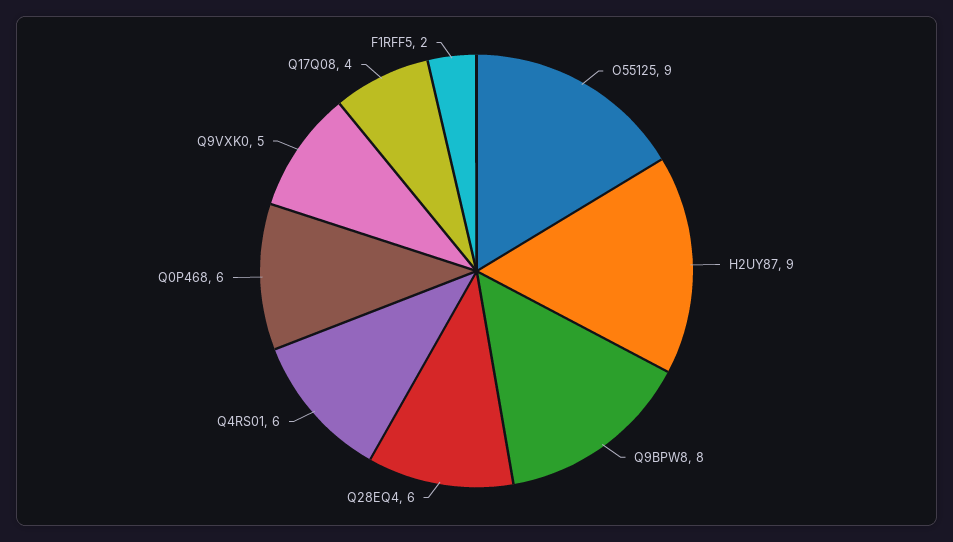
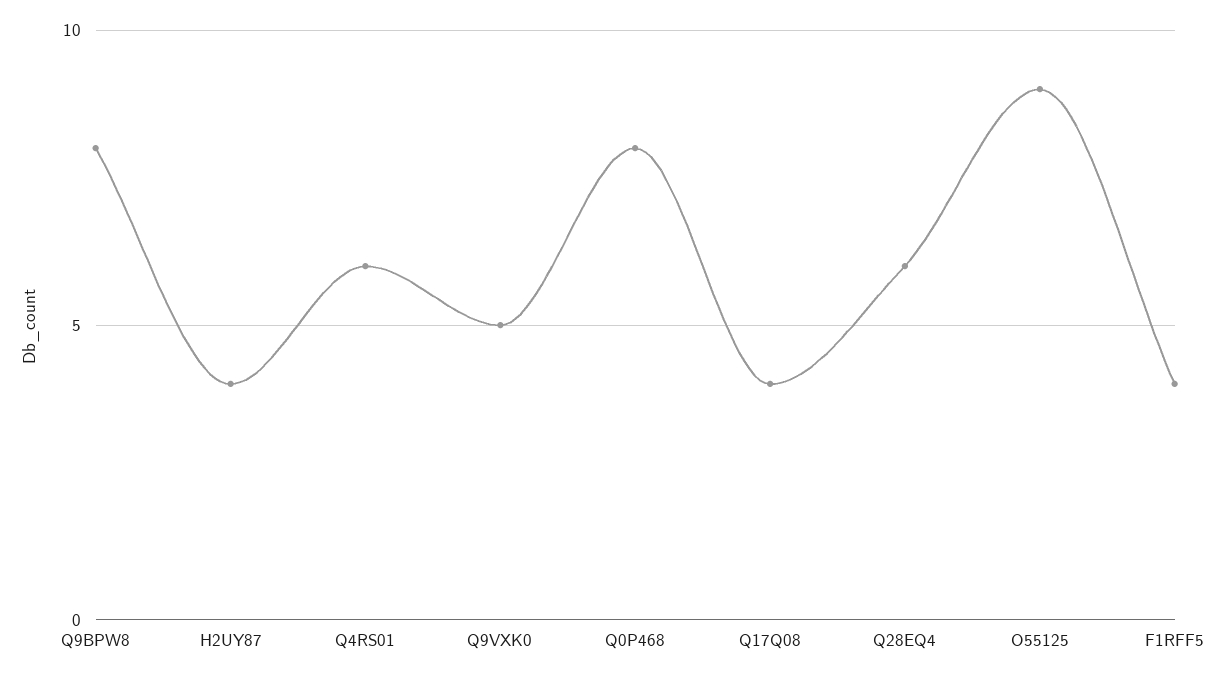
H2UY87: 9 -> 4
Q0P468: 6 -> 8
F1RFF5: 2 -> 4

